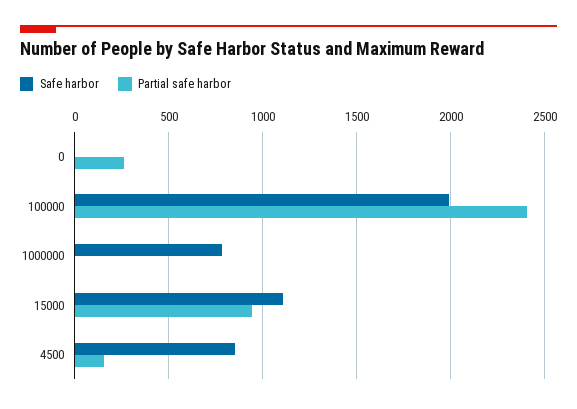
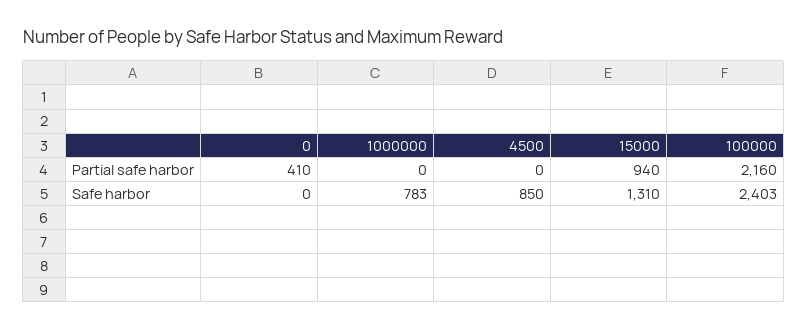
Partial safe harbor, 0: 250 -> 410
Safe harbor, 100000: 2000 -> 2403
Partial safe harbor, 100000: 2400 -> 2160
Safe harbor, 15000: 1100 -> 1310
Partial safe harbor, 4500: 150 -> 0

